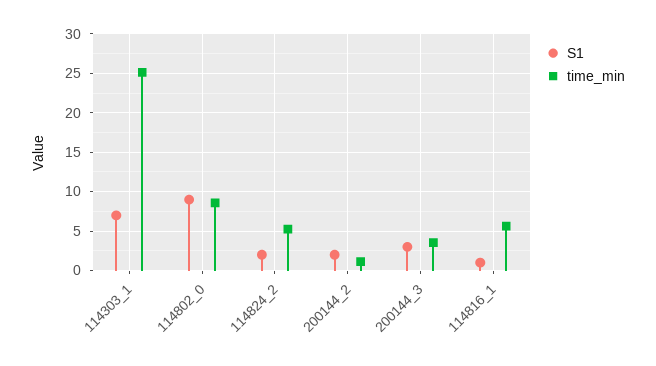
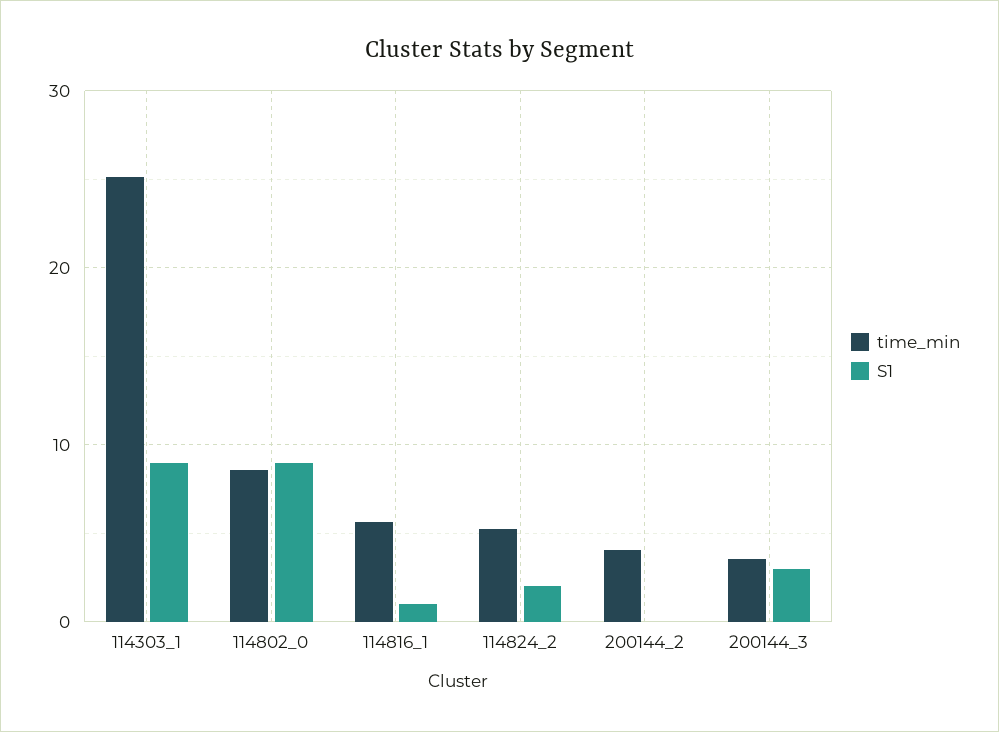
S1, 114303_1: 7 -> 9
S1, 200144_2: 2 -> 0
time_min, 200144_2: 1 -> 4

